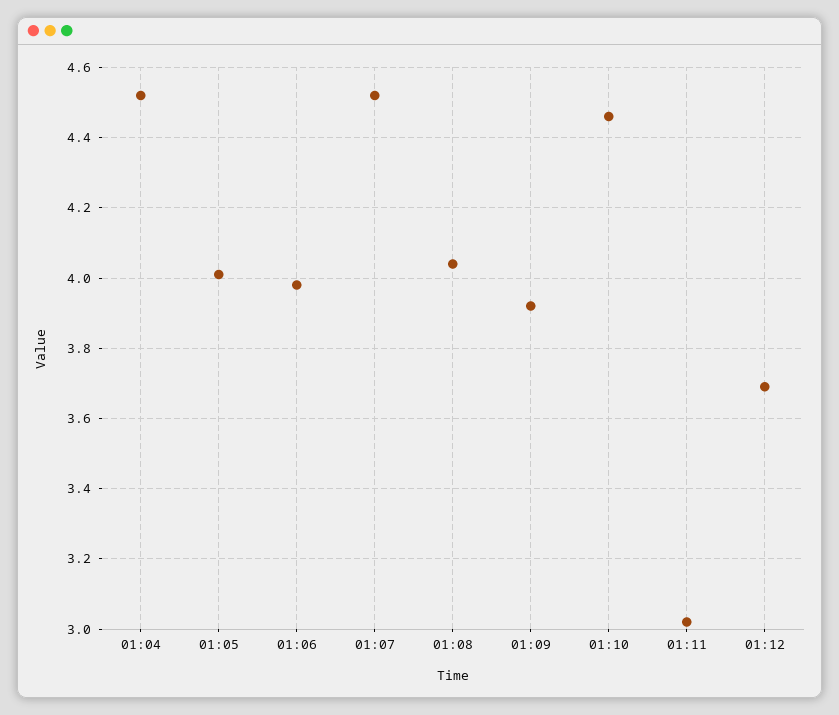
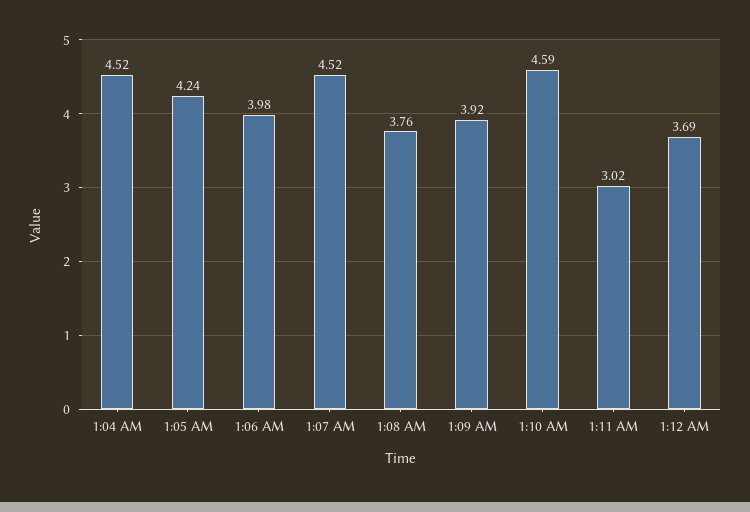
01:05: 4 -> 4.24
01:08: 4.05 -> 3.76
01:10: 4.45 -> 4.59

